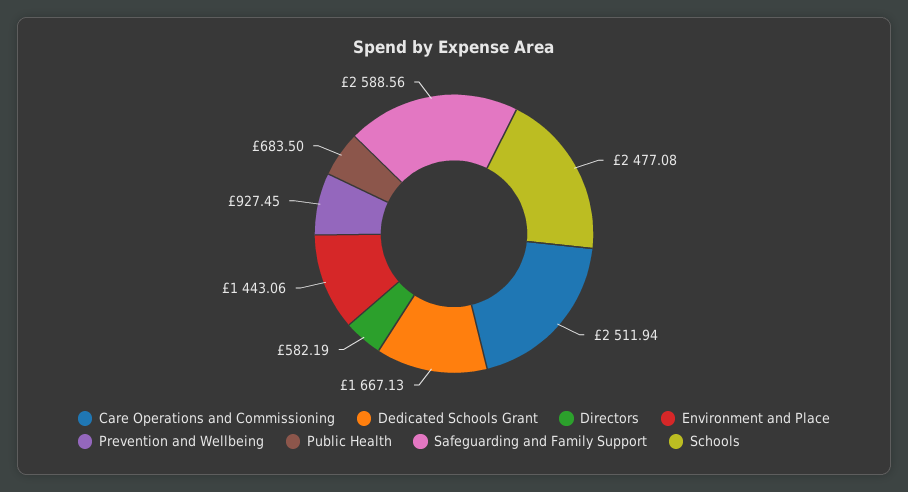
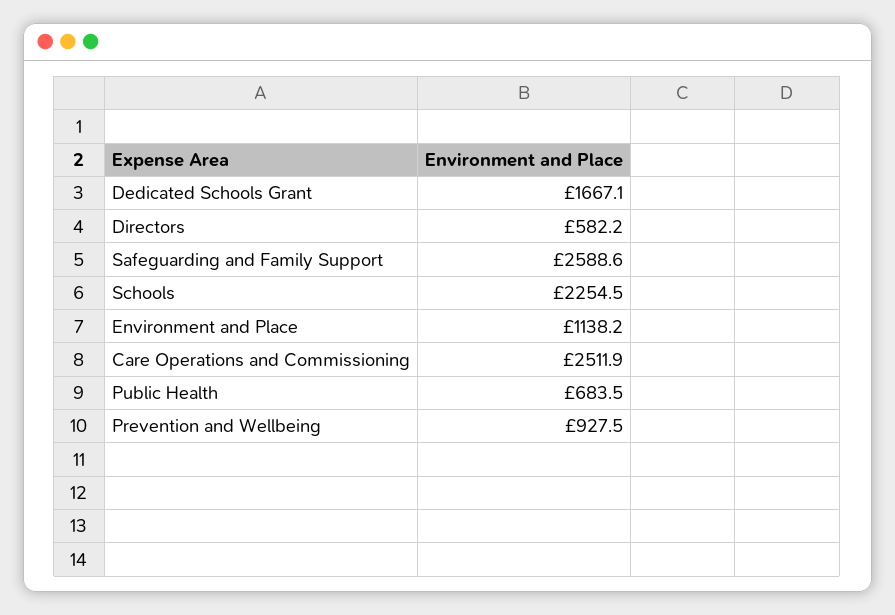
Environment and Place: 1443.06 -> 1138.2
Schools: 2477.08 -> 2254.5

